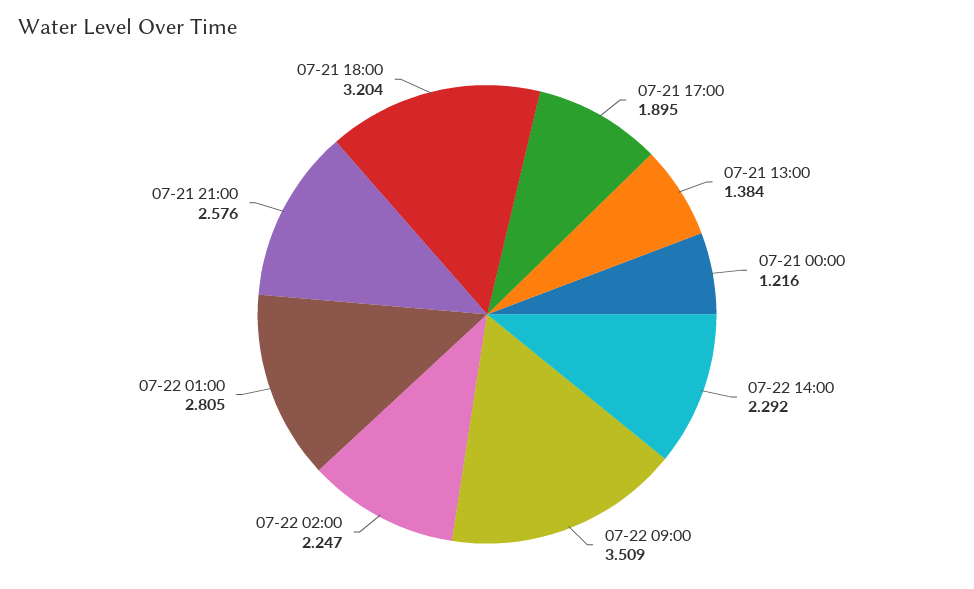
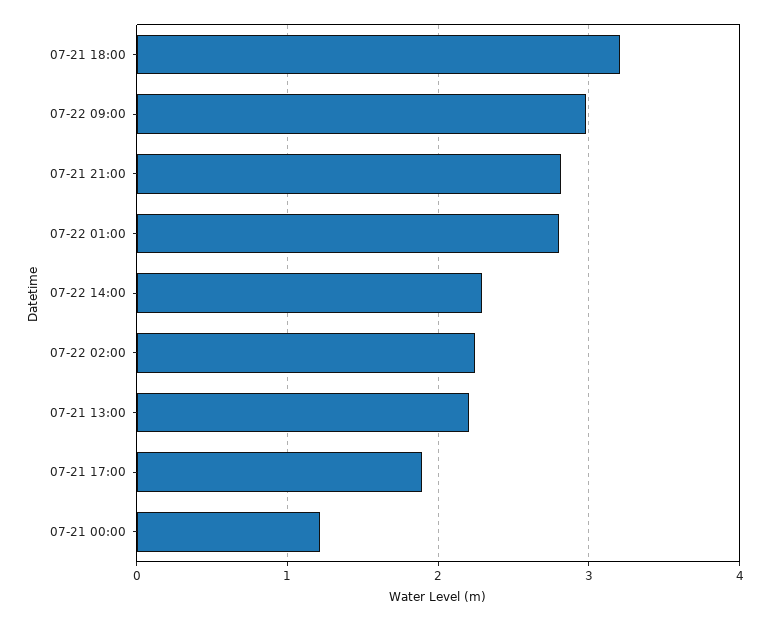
07-21 13:00: 1.384 -> 2.2
07-22 09:00: 3.509 -> 3
07-21 21:00: 2.576 -> 2.8

